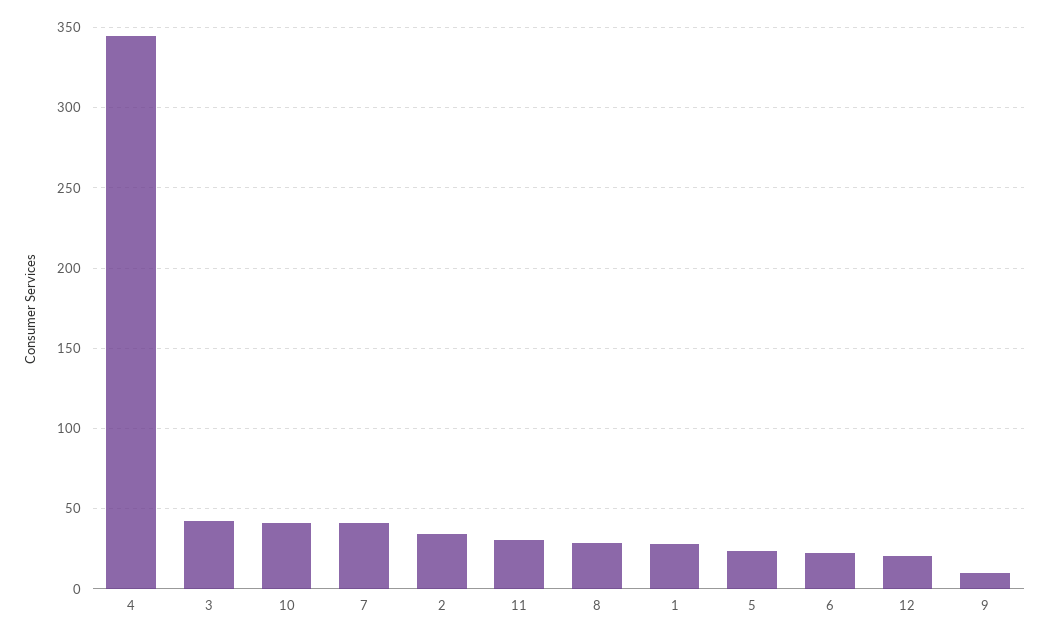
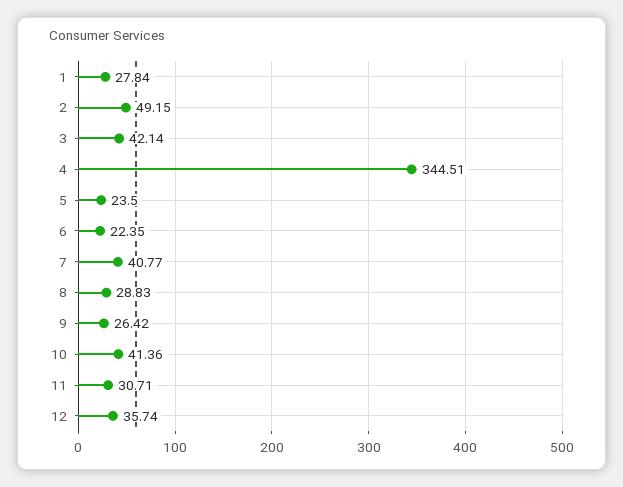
2: 35 -> 49.15
12: 20 -> 35.74
9: 10 -> 26.42

